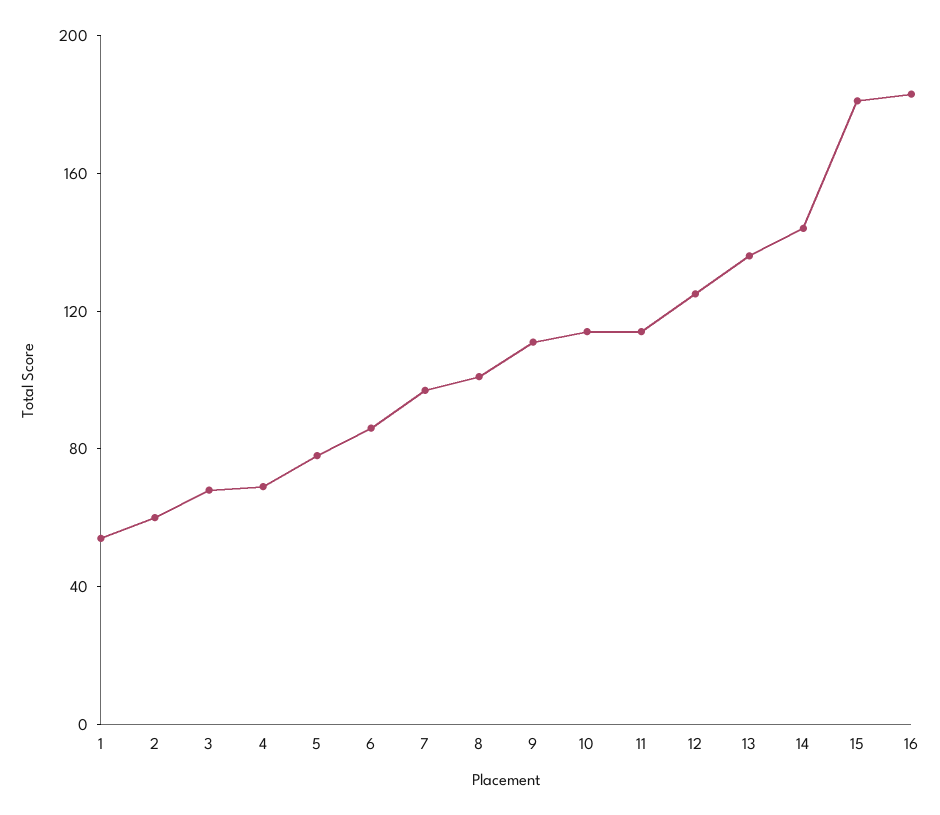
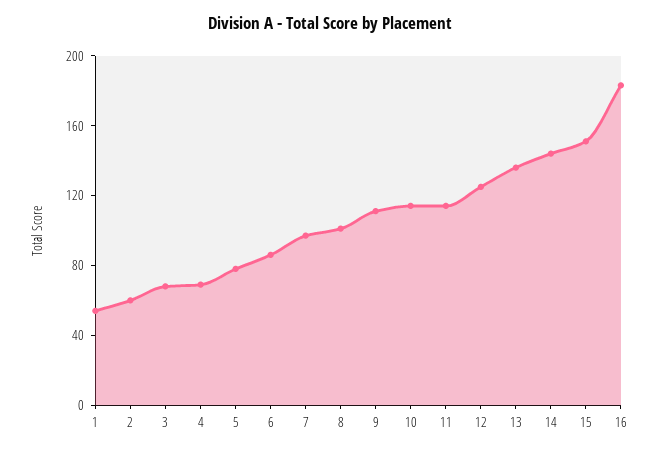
15: 180 -> 150

